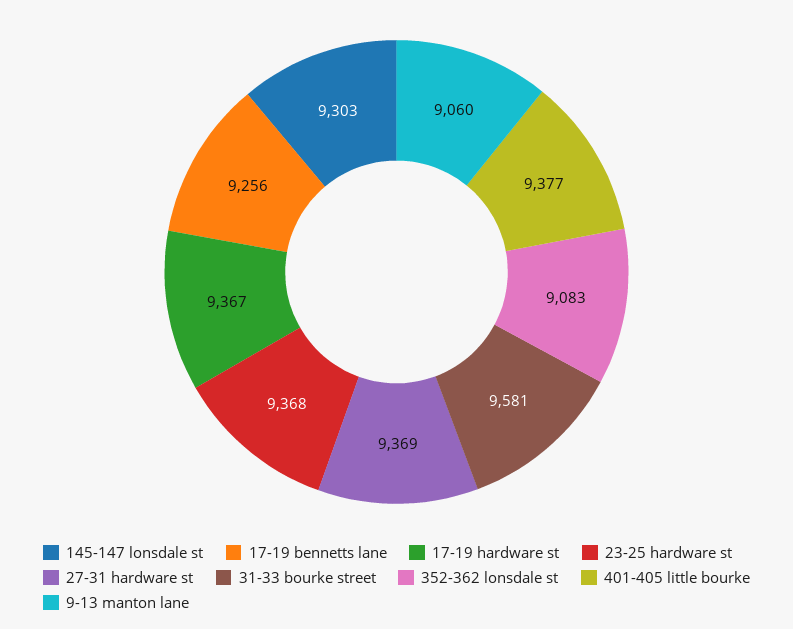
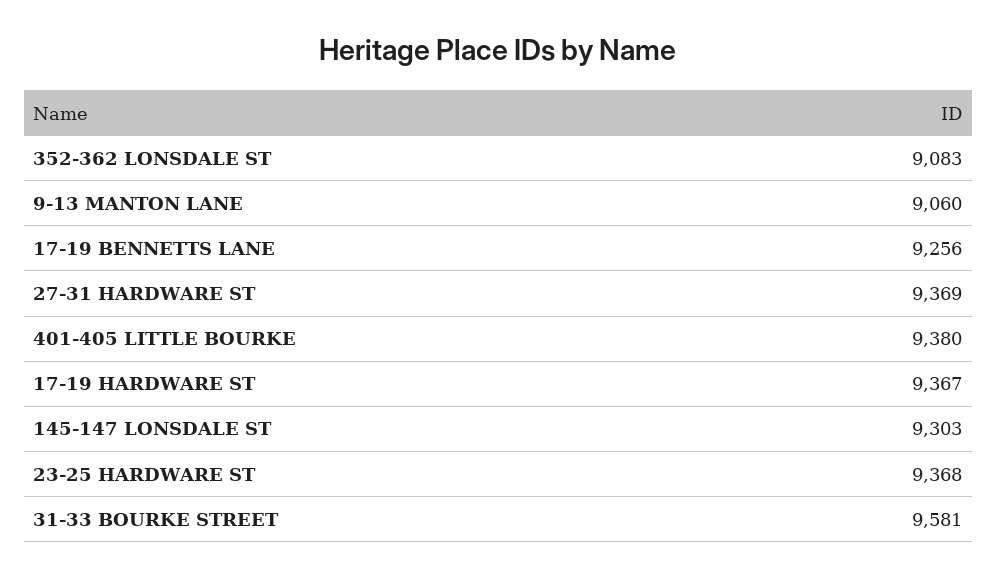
401-405 little bourke: 9377 -> 9380

